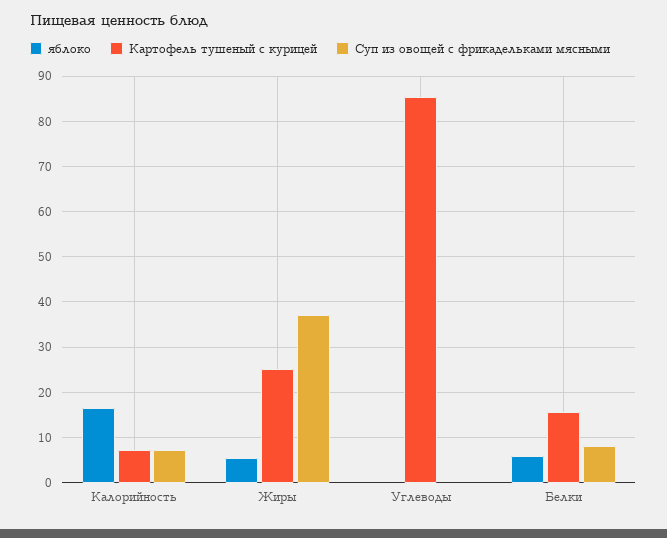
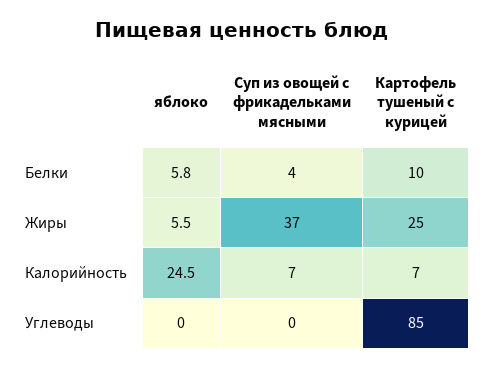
яблоко, Калорийность: 16 -> 24.5
Картофель тушеный с курицей, Белки: 16 -> 10
Суп из овощей с фрикадельками мясными, Белки: 8 -> 4

